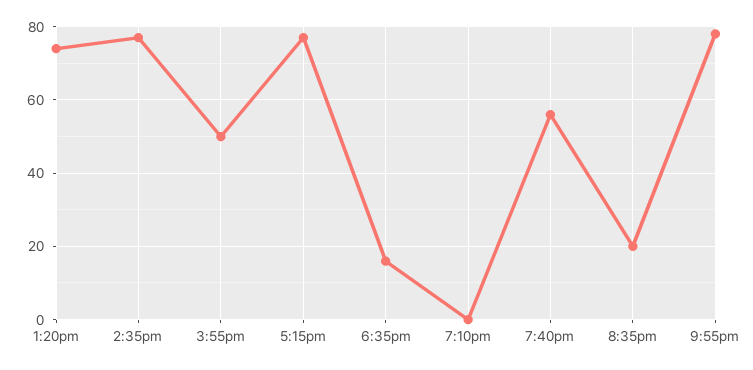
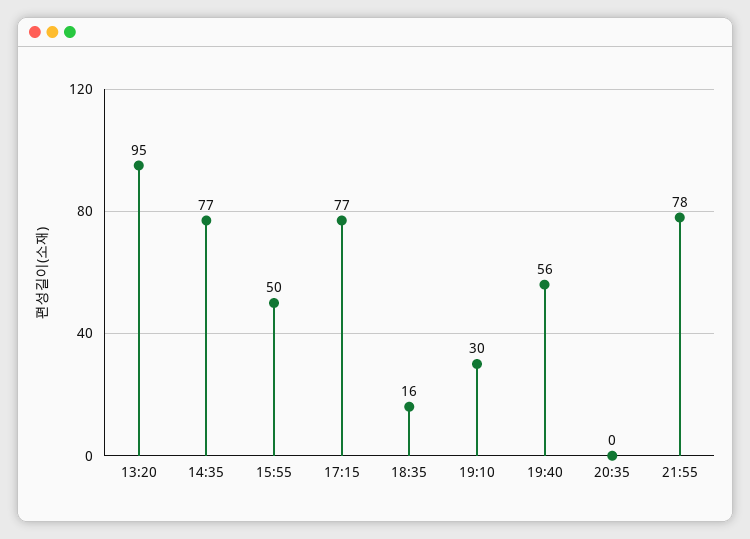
1:20pm: 75 -> 95
7:10pm: 0 -> 30
8:35pm: 20 -> 0

